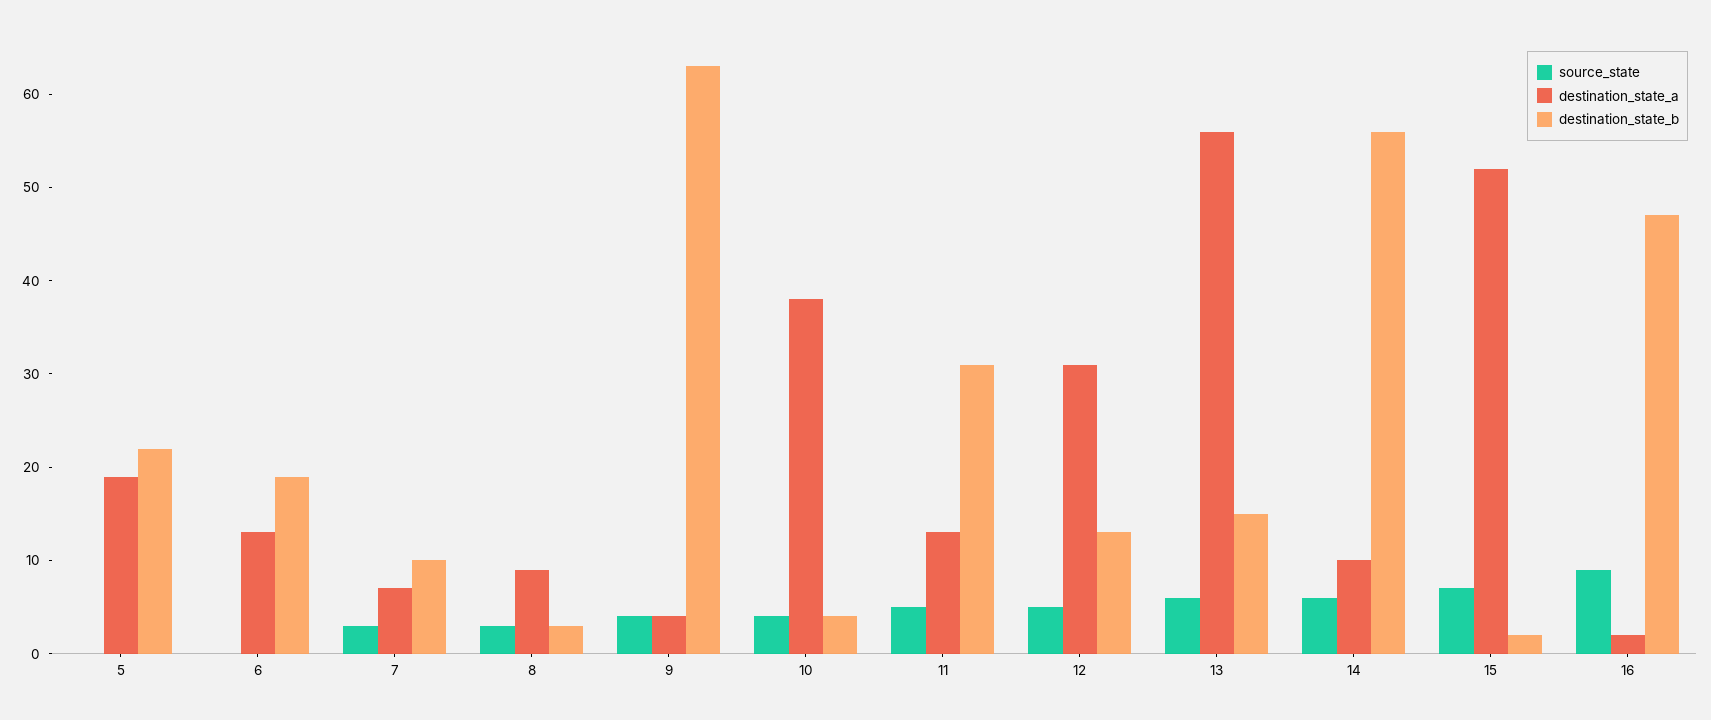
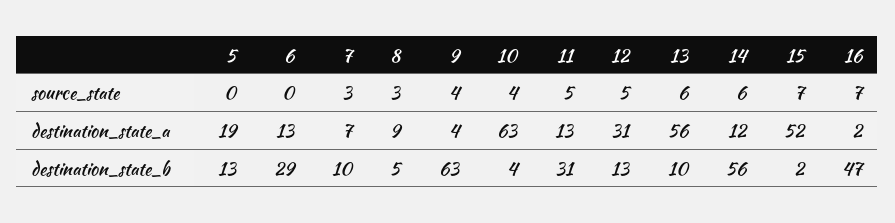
destination_state_b, 5: 22 -> 13
destination_state_b, 6: 19 -> 29
destination_state_b, 8: 3 -> 5
destination_state_a, 10: 38 -> 63
destination_state_b, 13: 15 -> 10
destination_state_a, 14: 10 -> 12
source_state, 16: 9 -> 7

